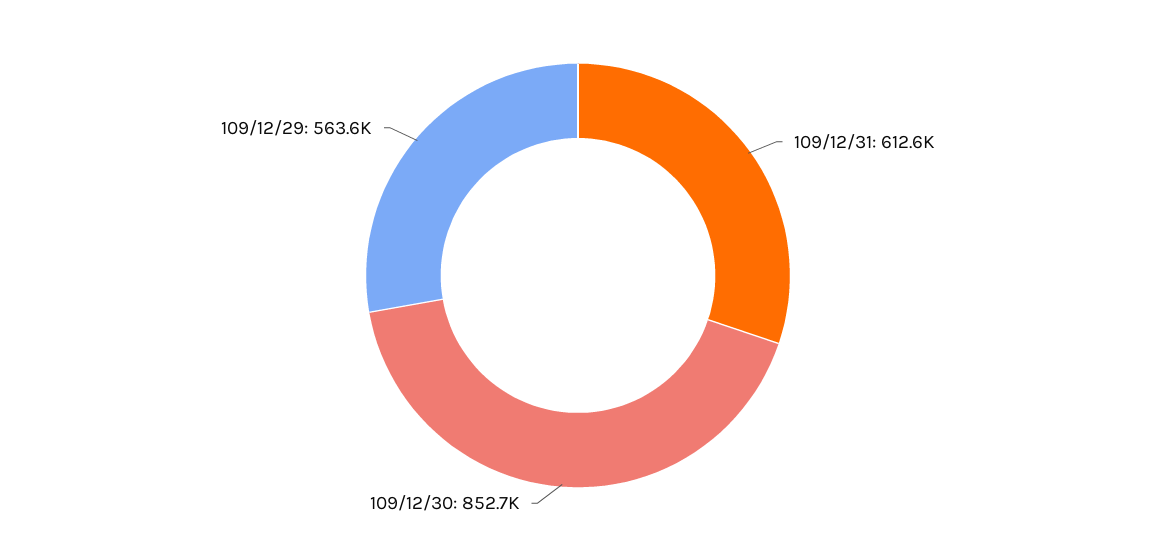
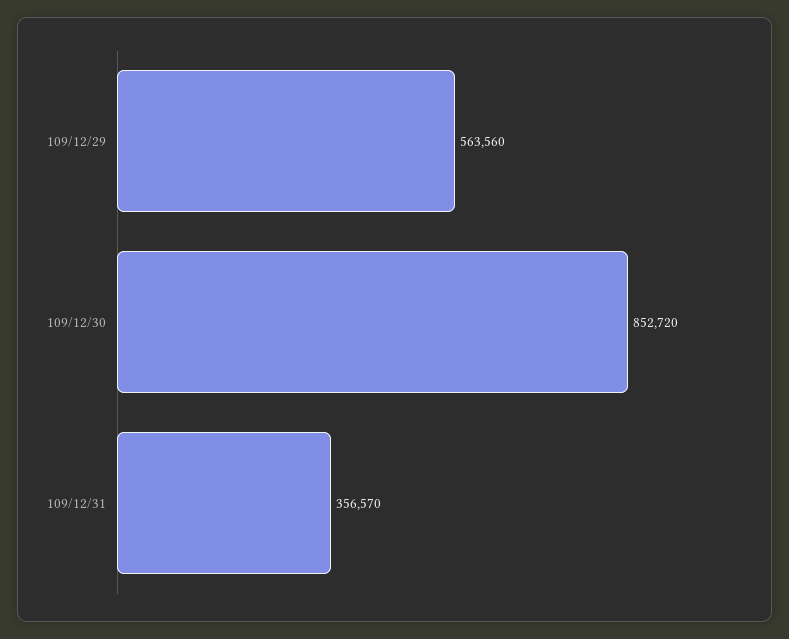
109/12/31: 612600 -> 356570

